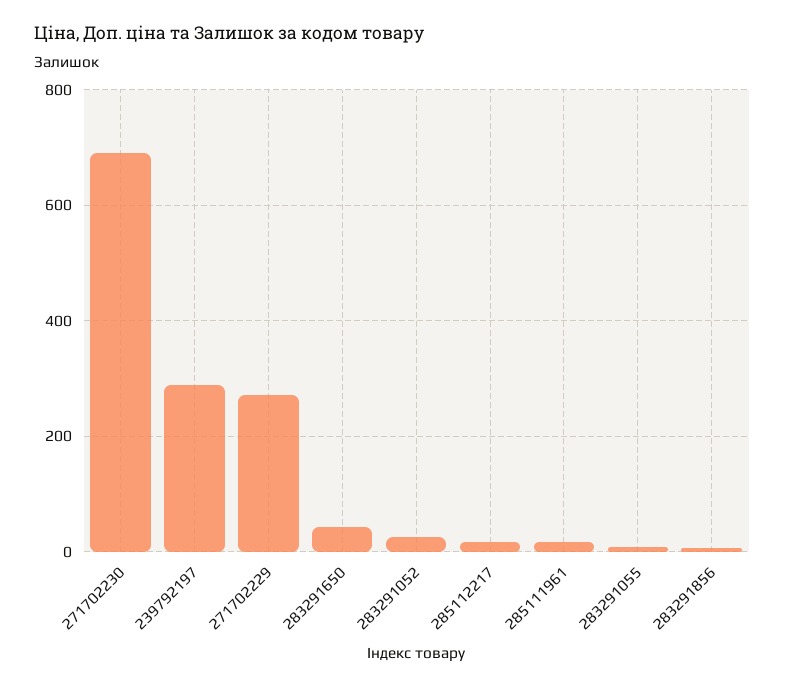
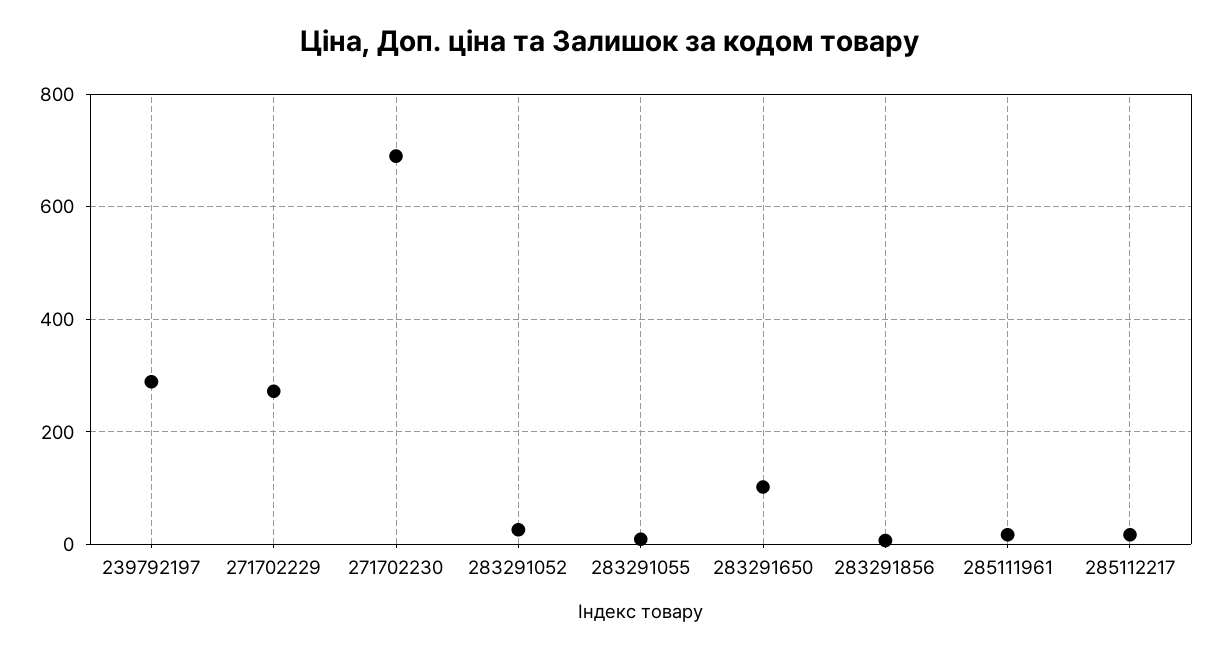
283291650: 40 -> 100

